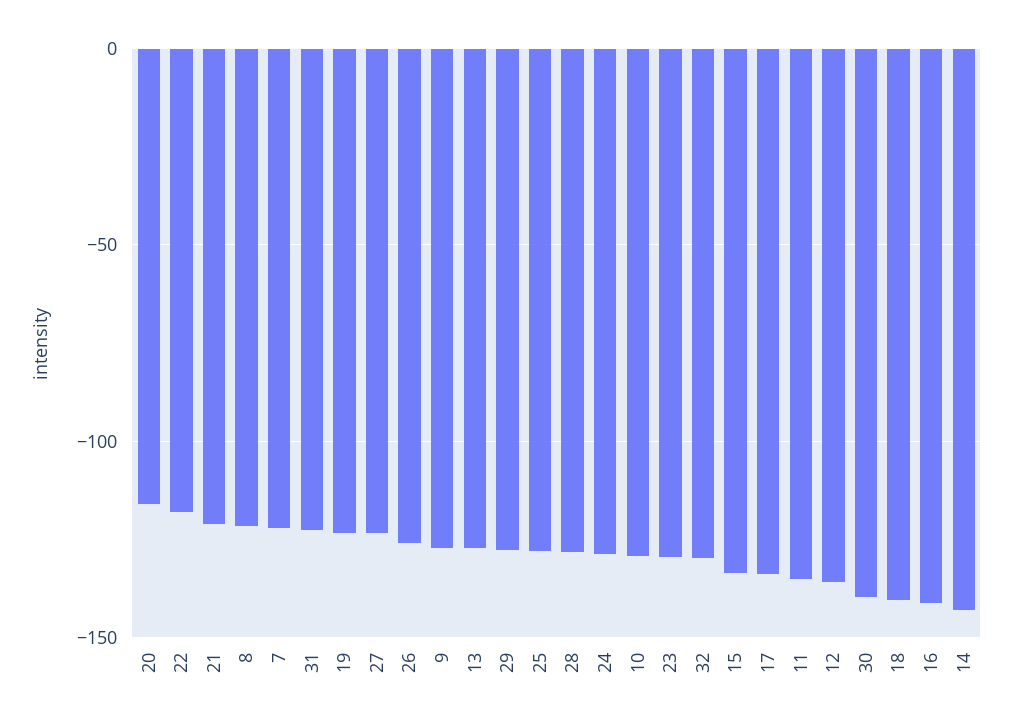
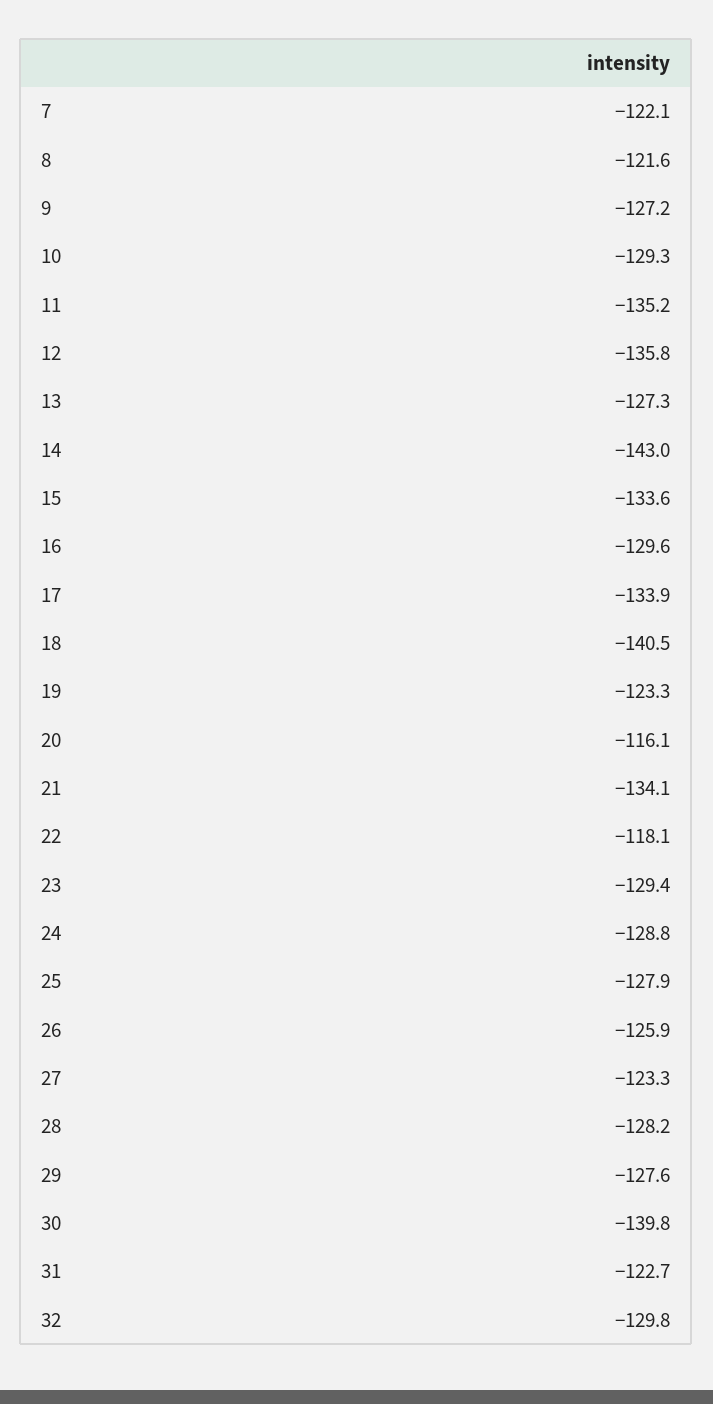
21: -120 -> -134.1
16: -140 -> -129.6

